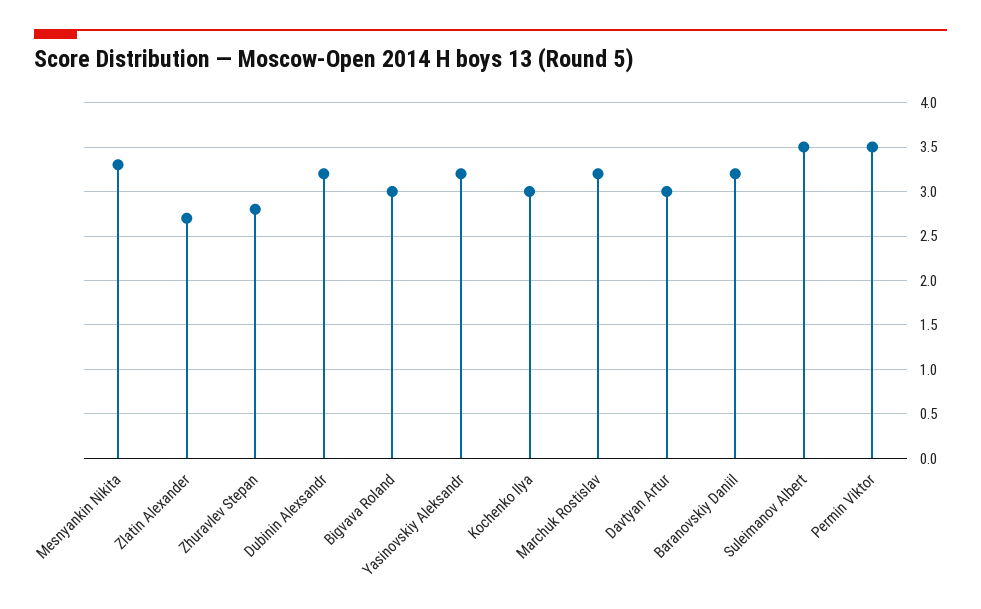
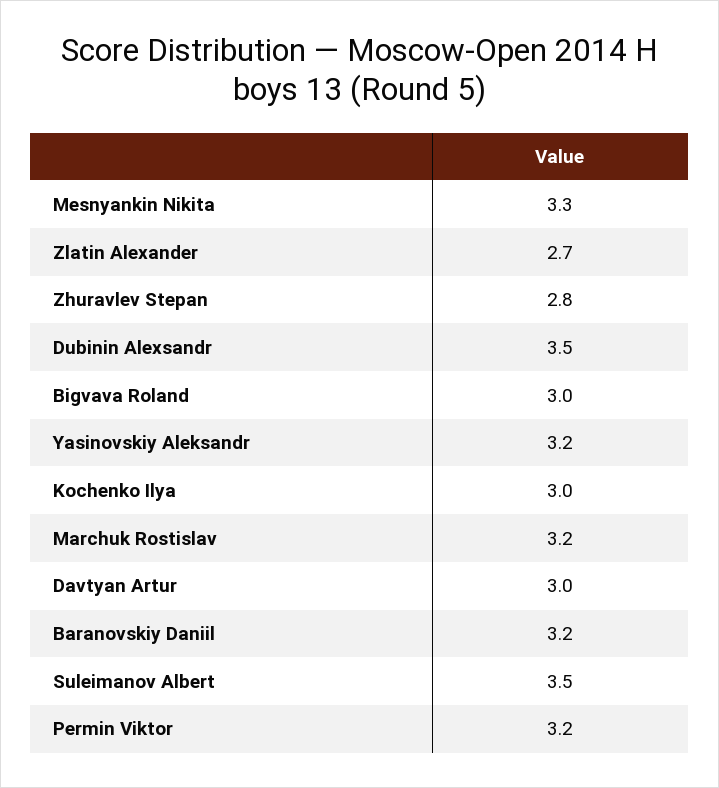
Dubinin Alexsandr: 3.2 -> 3.5
Permin Viktor: 3.5 -> 3.2

